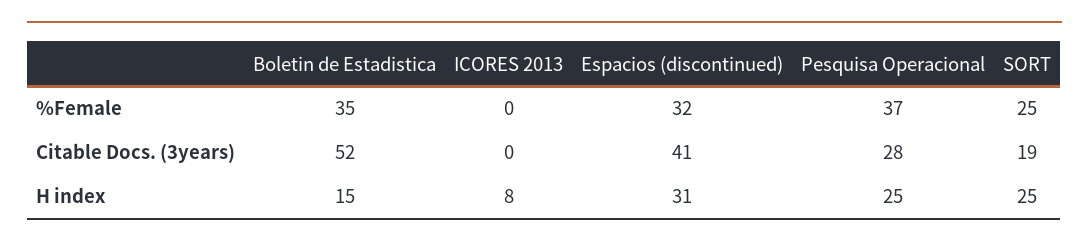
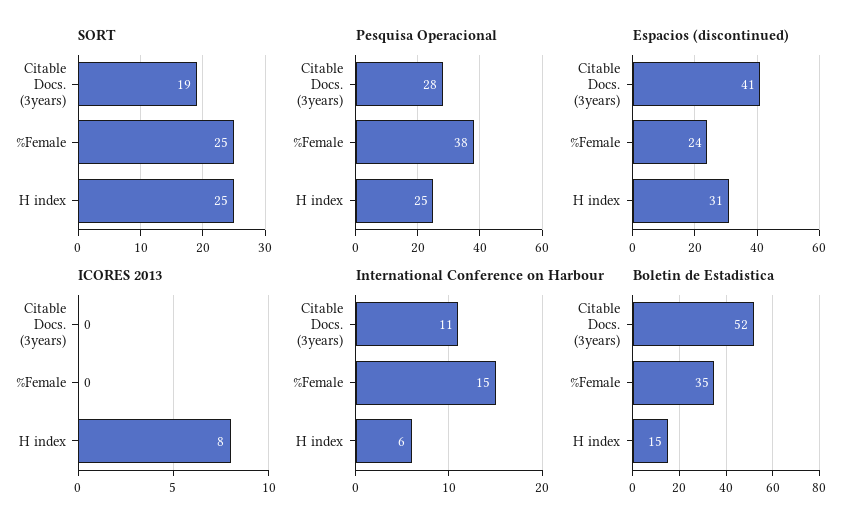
Espacios (discontinued), %Female: 32 -> 24
Pesquisa Operacional, %Female: 37 -> 38
International Conference on Harbour, Citable Docs. (3years): none -> 11
International Conference on Harbour, %Female: none -> 15
International Conference on Harbour, H index: none -> 6

